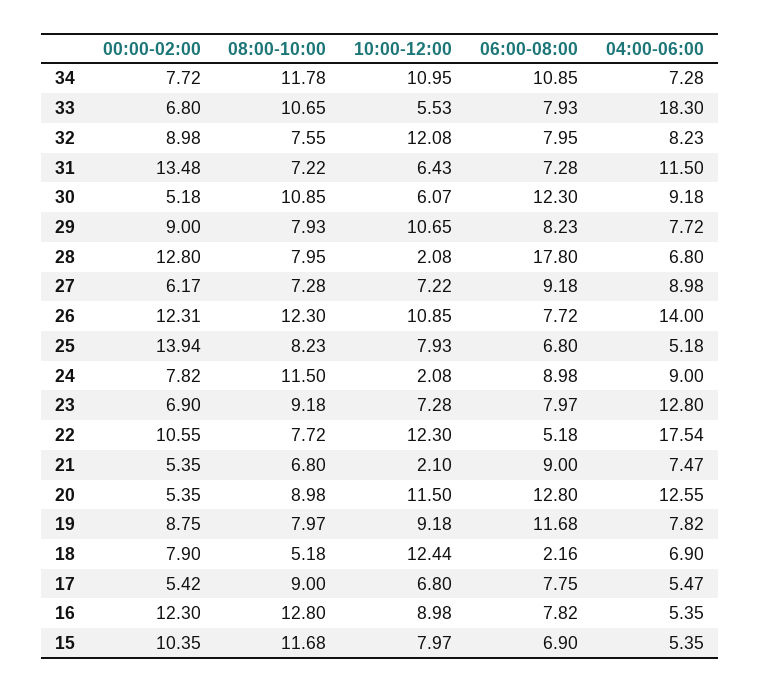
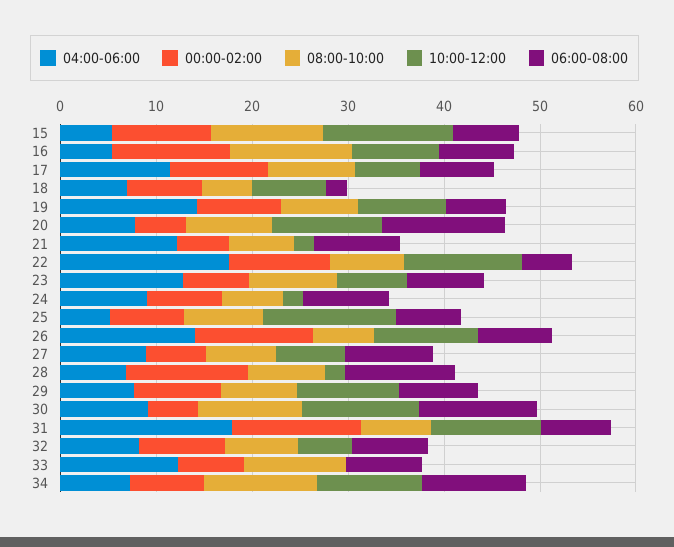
10:00-12:00, 33: 5.53 -> 0
04:00-06:00, 33: 18.3 -> 12
10:00-12:00, 32: 12.08 -> 6
10:00-12:00, 31: 6.43 -> 12
04:00-06:00, 31: 11.5 -> 18
10:00-12:00, 30: 6.07 -> 12
06:00-08:00, 28: 17.8 -> 12
08:00-10:00, 26: 12.3 -> 6
00:00-02:00, 25: 13.94 -> 8
10:00-12:00, 25: 7.93 -> 14
08:00-10:00, 24: 11.5 -> 6
04:00-06:00, 21: 7.47 -> 12
04:00-06:00, 20: 12.55 -> 8
06:00-08:00, 19: 11.68 -> 6
04:00-06:00, 19: 7.82 -> 14
10:00-12:00, 18: 12.44 -> 8
00:00-02:00, 17: 5.42 -> 10
04:00-06:00, 17: 5.47 -> 12
10:00-12:00, 15: 7.97 -> 14

